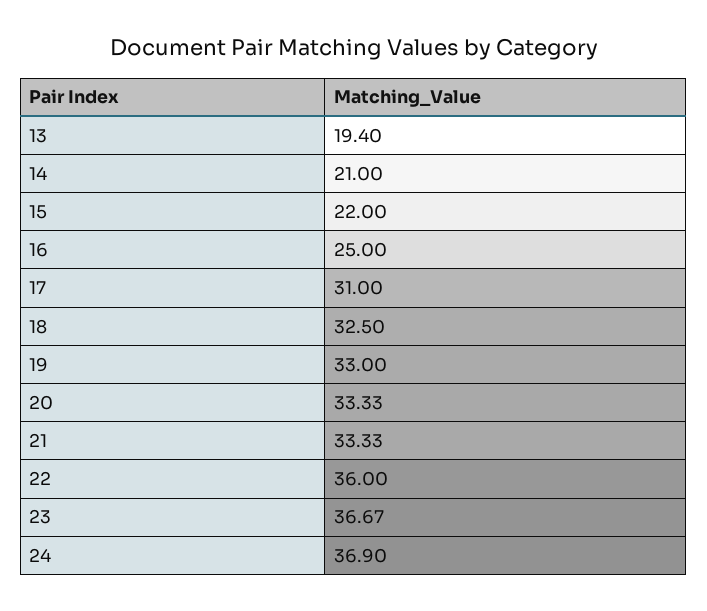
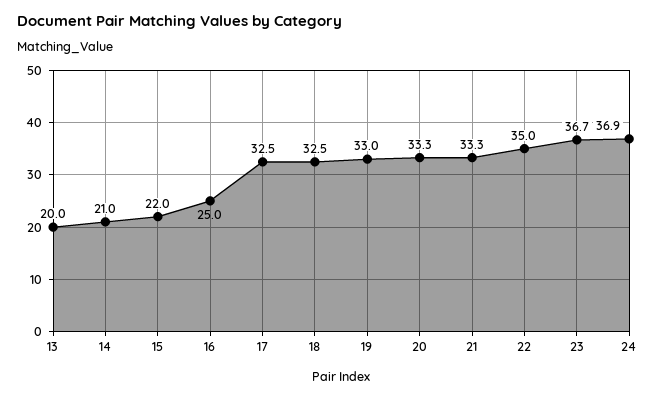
13: 19.4 -> 20
17: 31 -> 32.5
22: 36 -> 35

